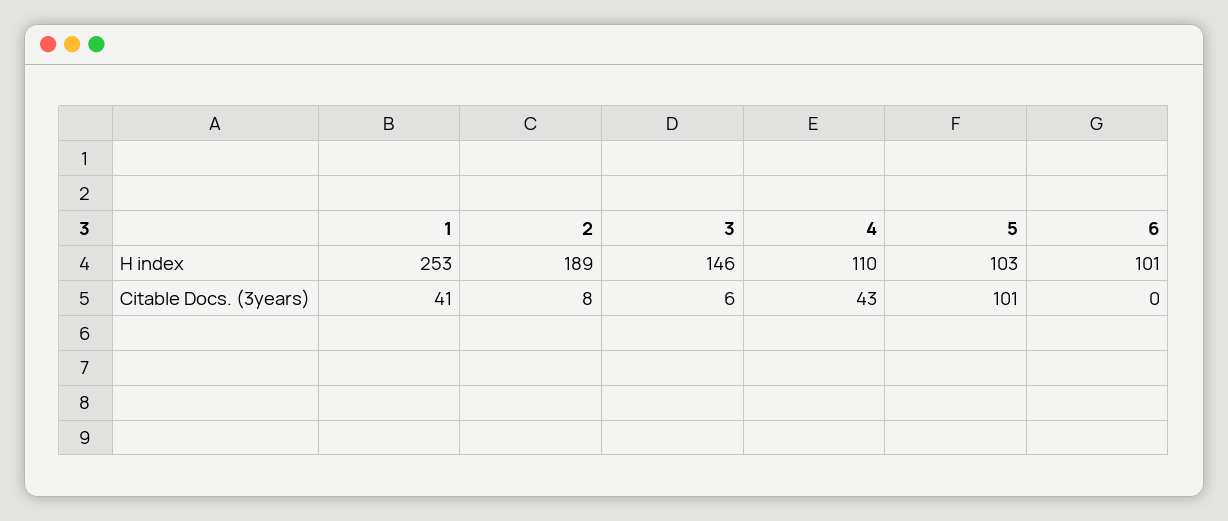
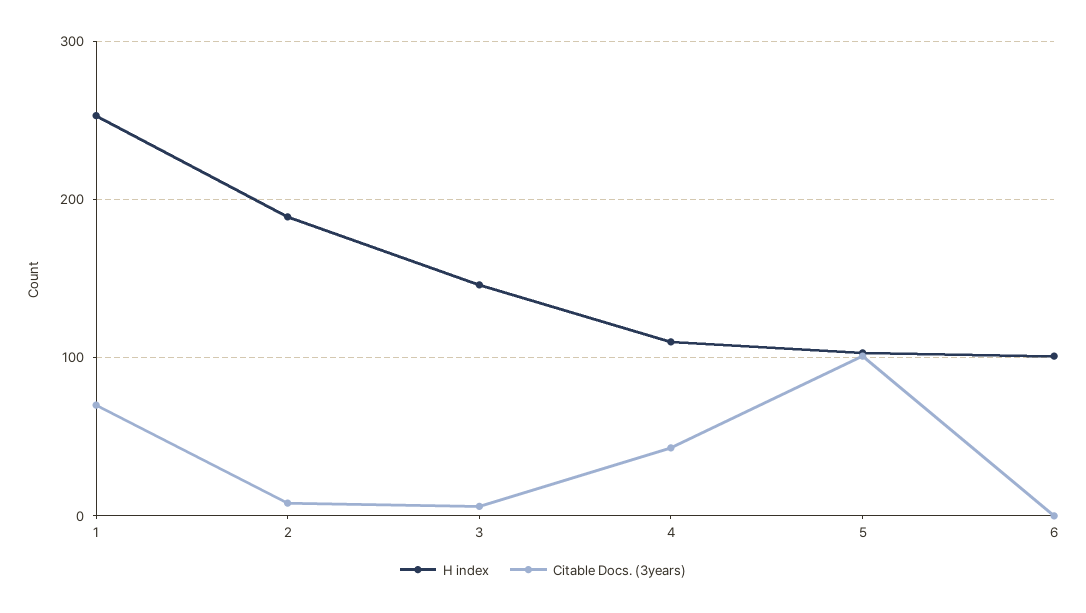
Citable Docs. (3years), 1: 41 -> 70

